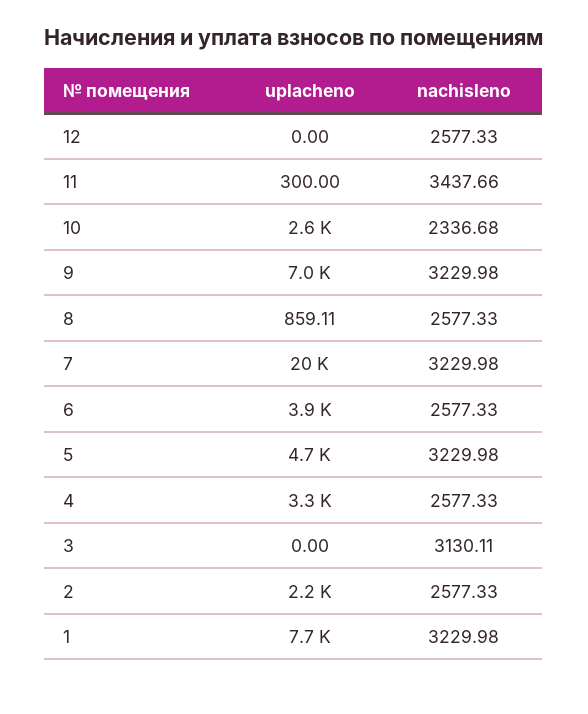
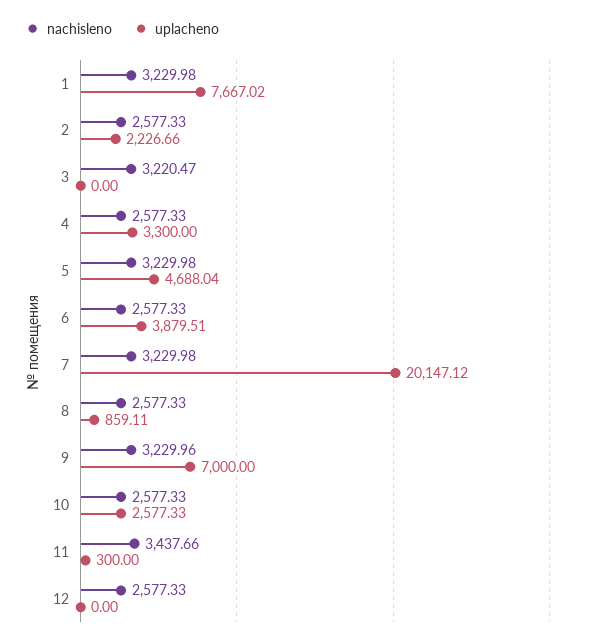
nachisleno, 10: 2336.68 -> 2577.33
nachisleno, 9: 3229.98 -> 3229.96
nachisleno, 3: 3130.11 -> 3220.47

